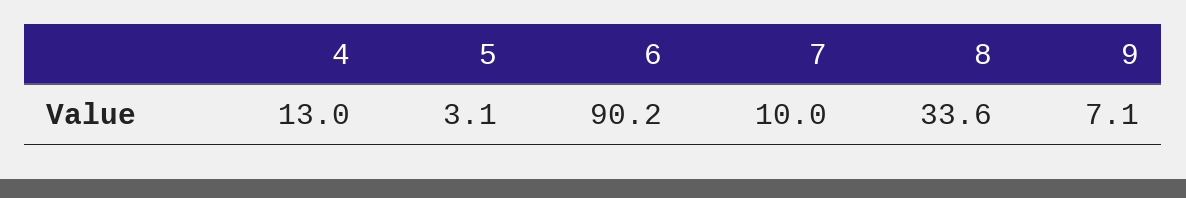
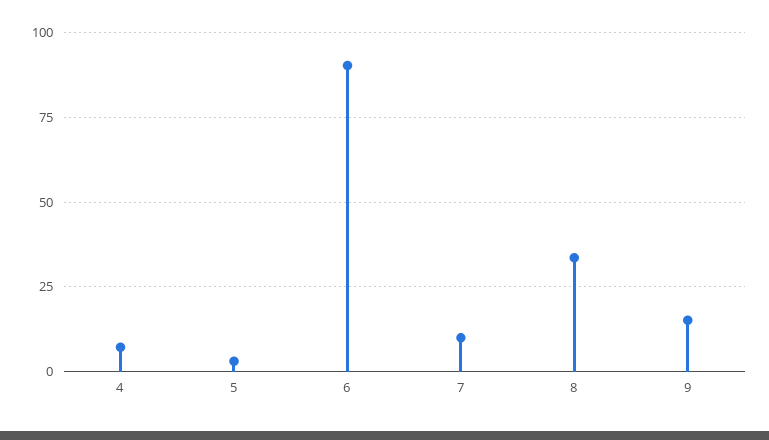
4: 13 -> 7.5
9: 7.1 -> 15

